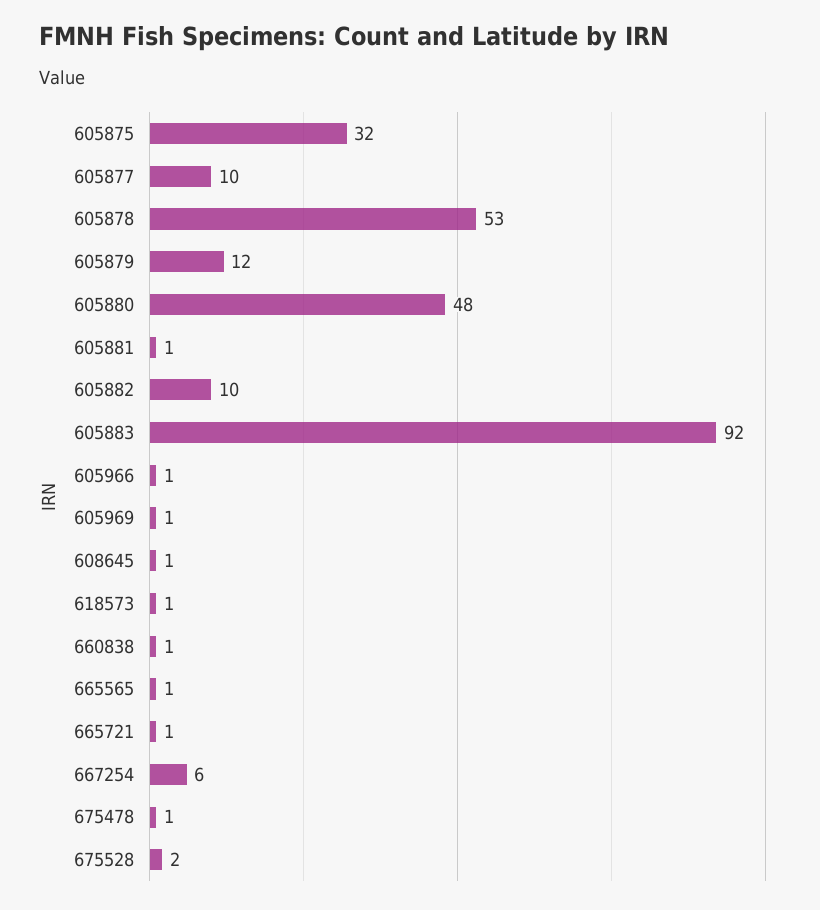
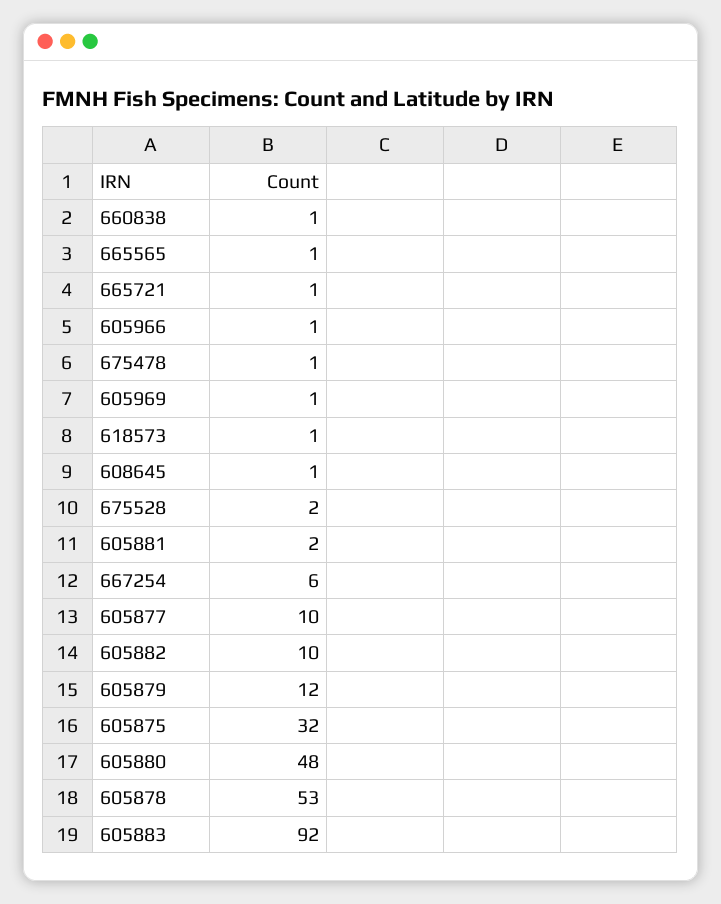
605881: 1 -> 2

